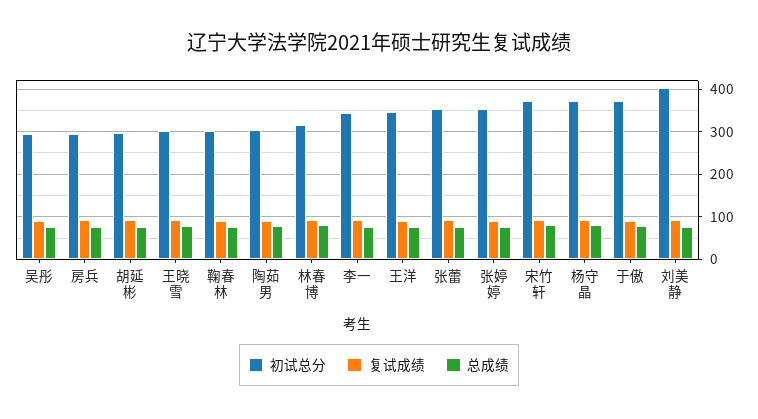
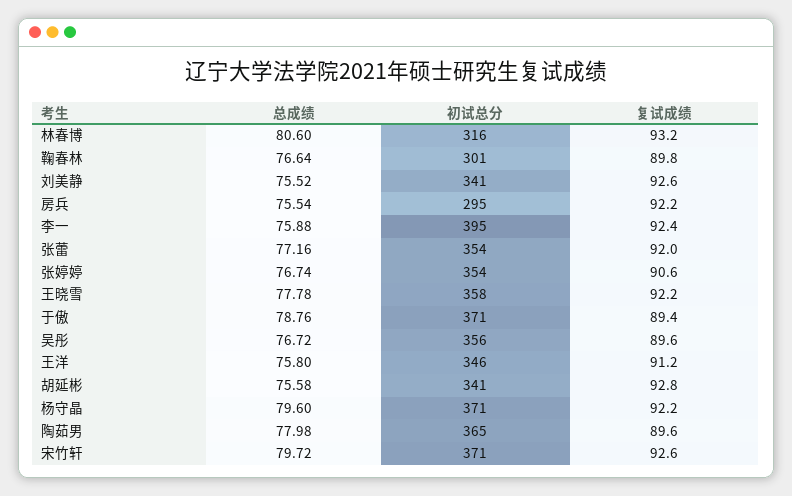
初试总分, 吴彤: 300 -> 356
初试总分, 胡延彬: 300 -> 341
初试总分, 王晓雪: 300 -> 358
初试总分, 陶茹男: 300 -> 365
初试总分, 李一: 340 -> 395
初试总分, 刘美静: 400 -> 341

